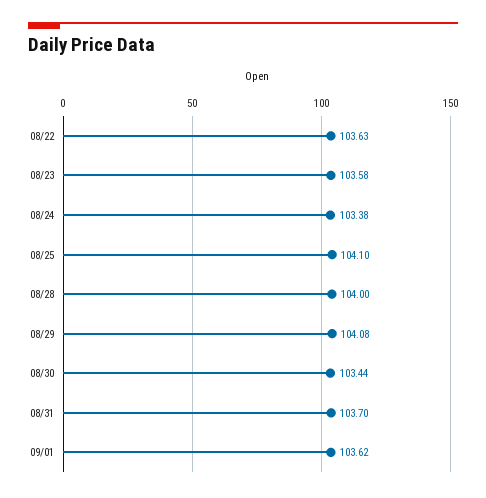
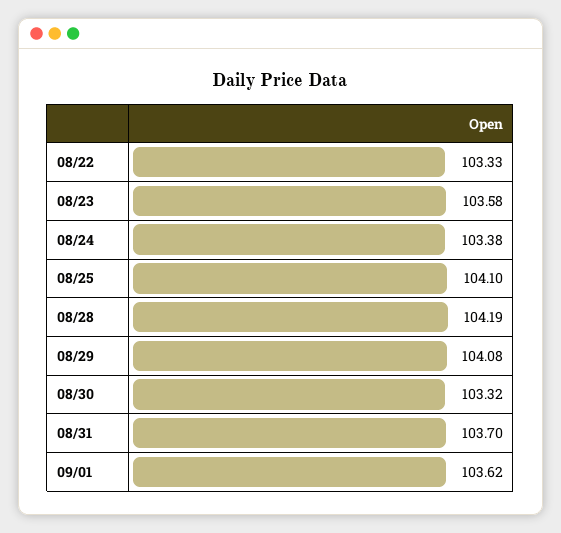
08/22: 103.63 -> 103.33
08/28: 104 -> 104.19
08/30: 103.44 -> 103.32

